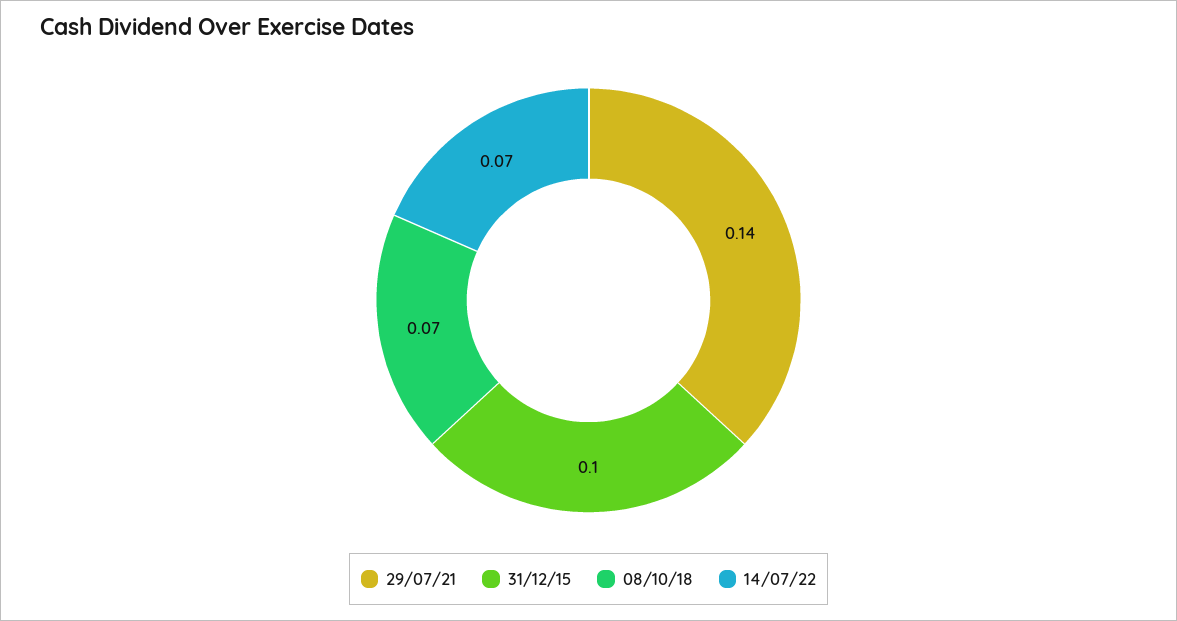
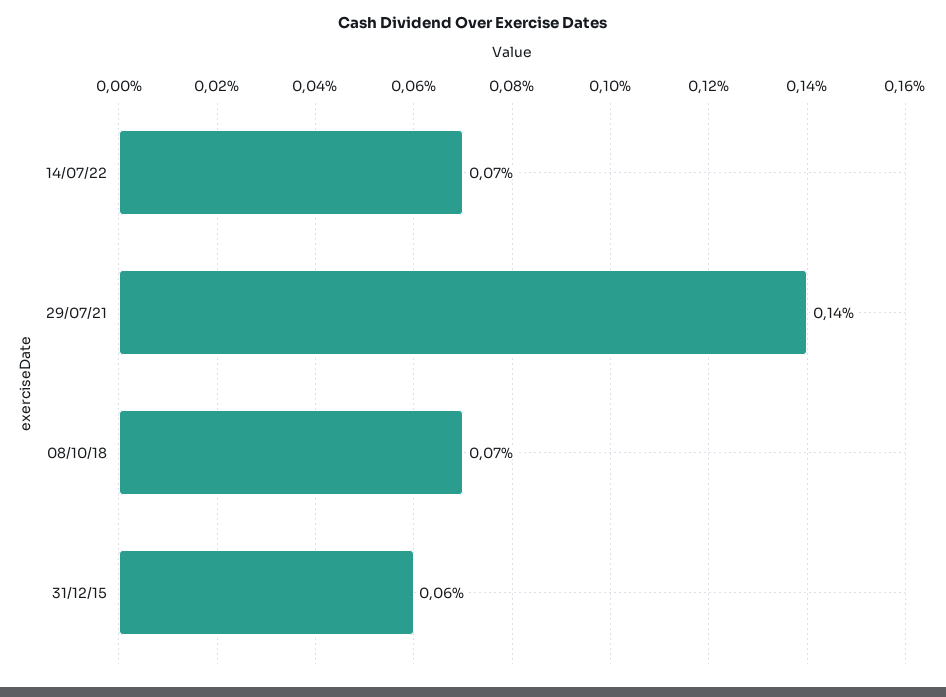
31/12/15: 0.1 -> 0.06

